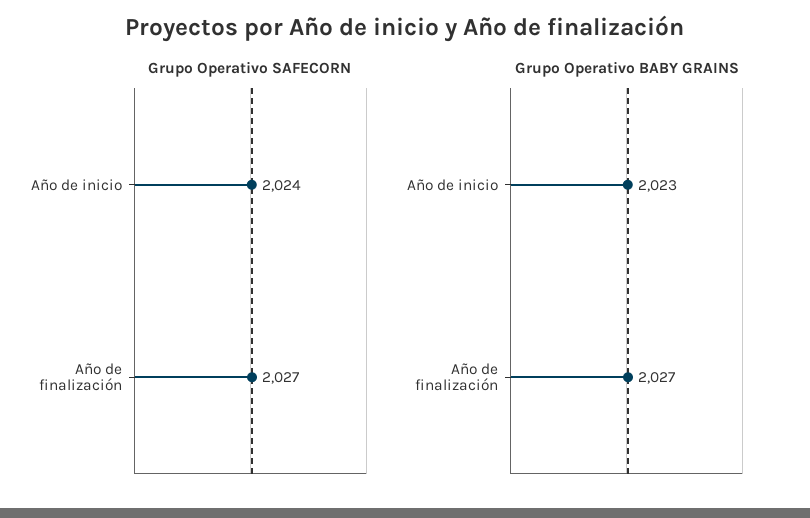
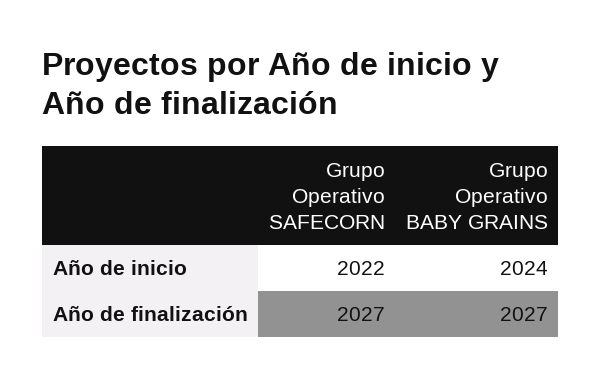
Grupo Operativo SAFECORN, Año de inicio: 2024 -> 2022
Grupo Operativo BABY GRAINS, Año de inicio: 2023 -> 2024

